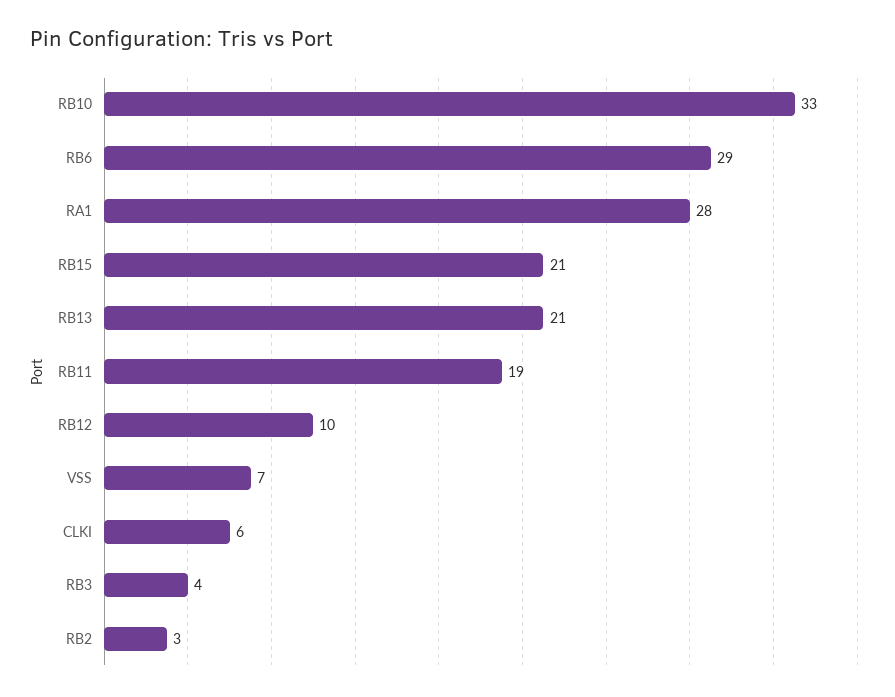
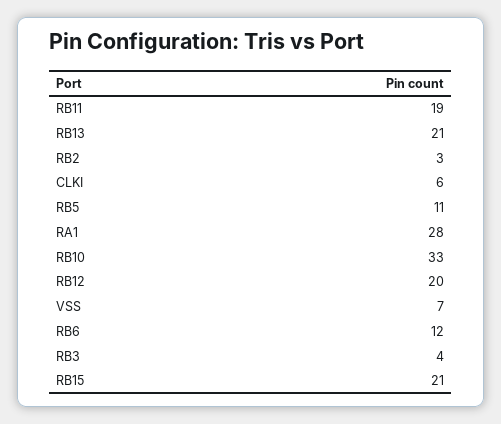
RB6: 29 -> 12
RB12: 10 -> 20
RB5: none -> 11

